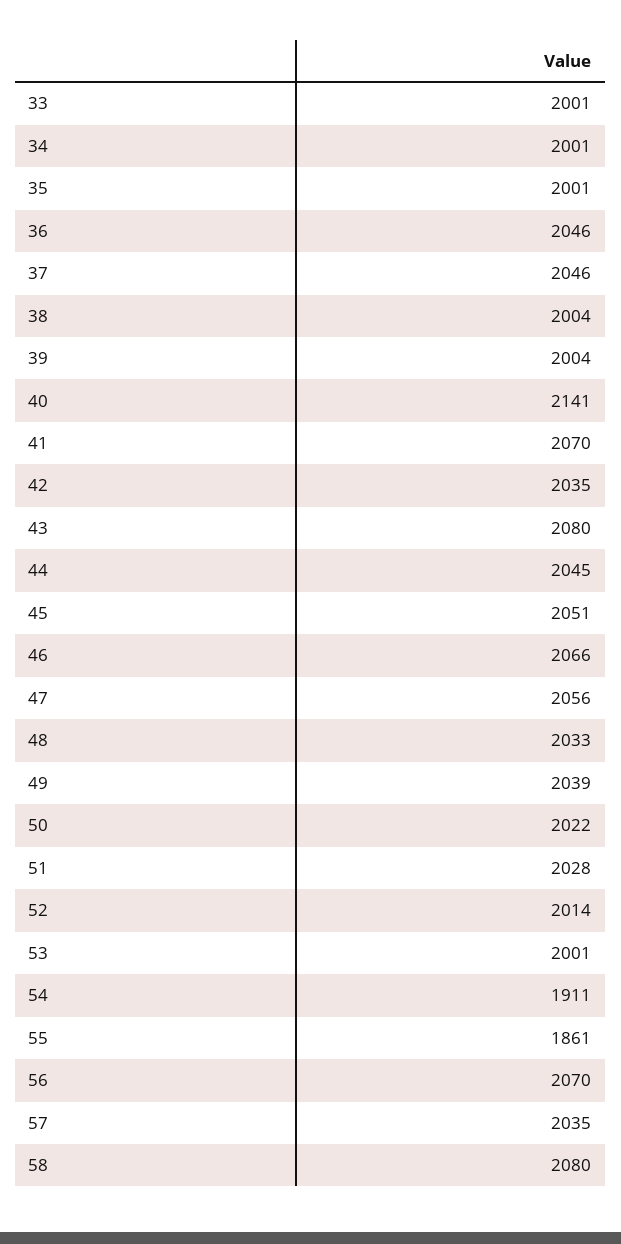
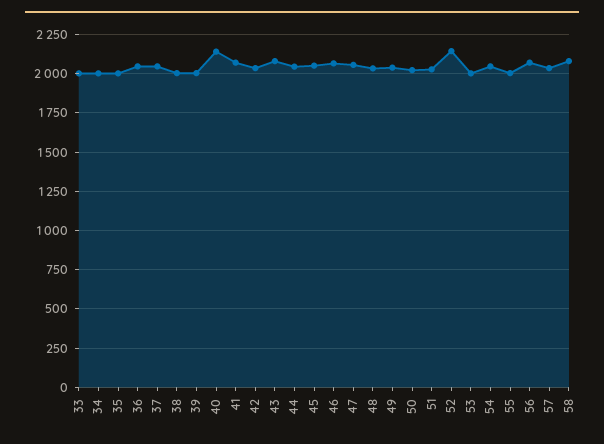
52: 2014 -> 2150
54: 1911 -> 2050
55: 1861 -> 2000

